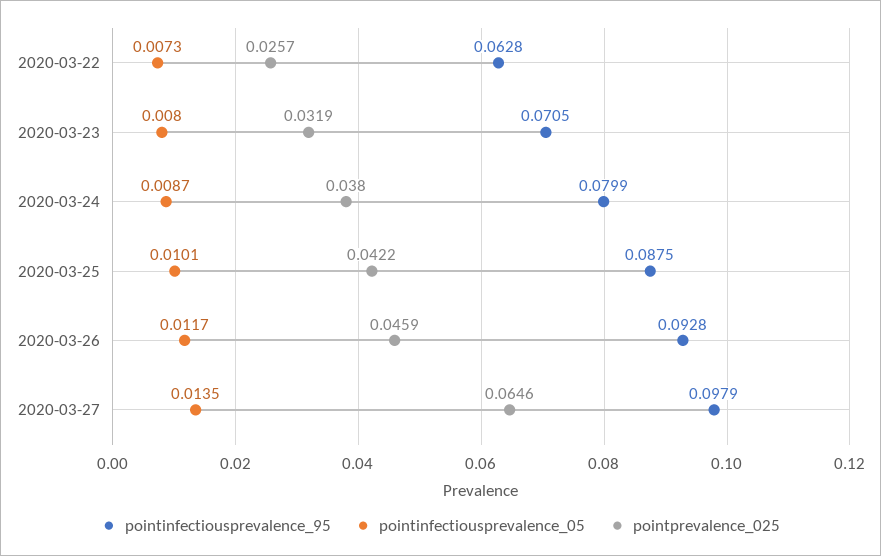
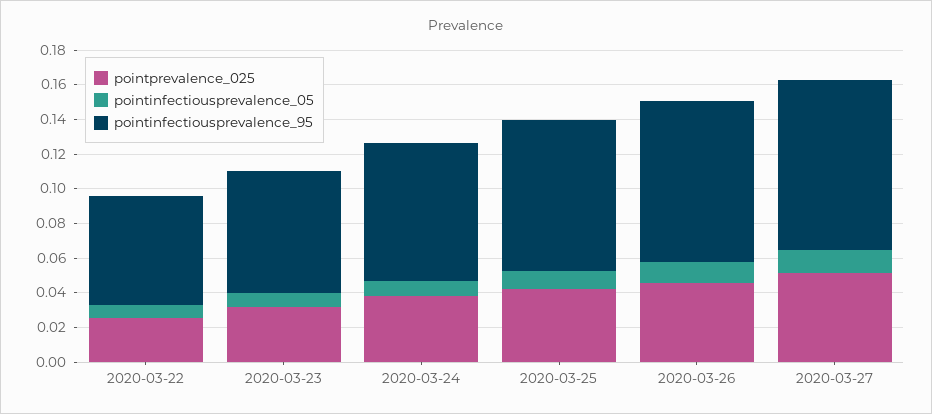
pointprevalence_025, 2020-03-27: 0.0646 -> 0.05

